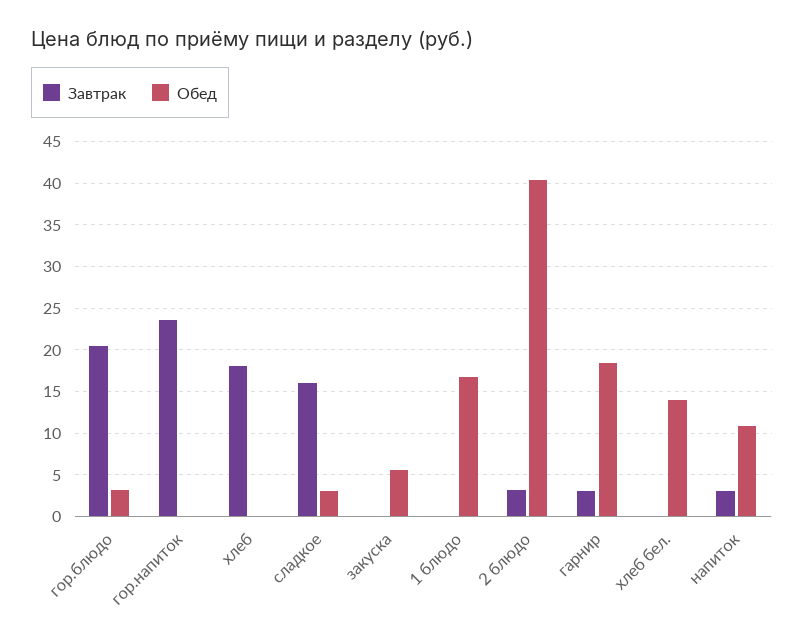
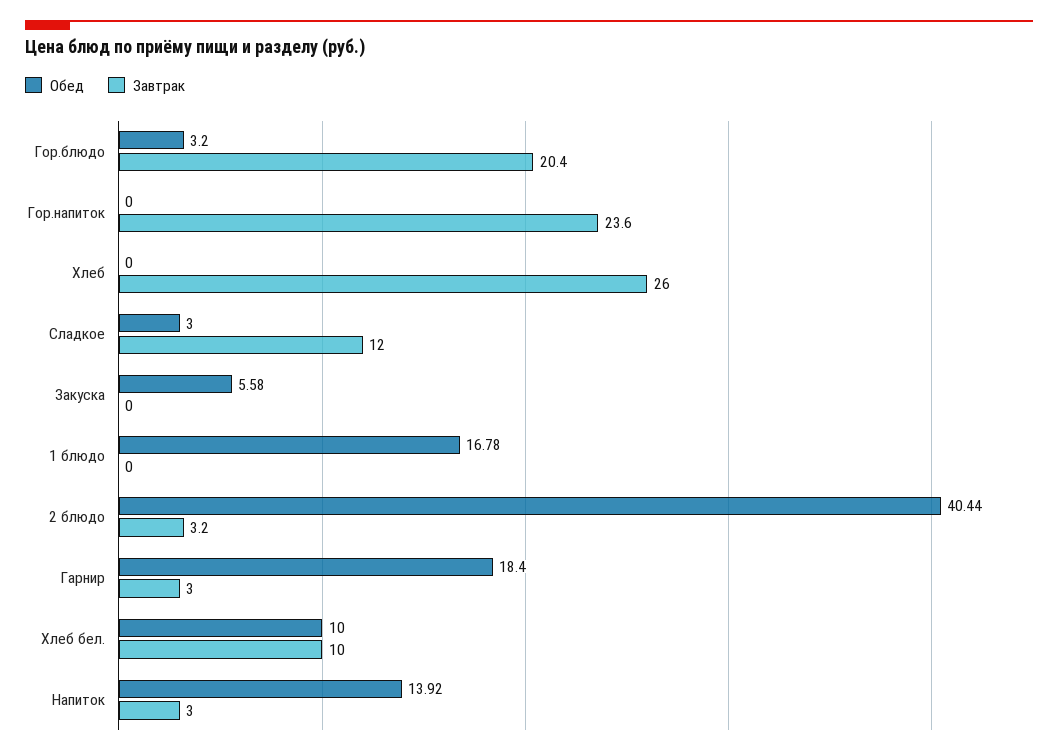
Завтрак, хлеб: 18 -> 26
Завтрак, сладкое: 16 -> 12
Завтрак, хлеб бел.: 0 -> 10
Обед, хлеб бел.: 14 -> 10
Обед, напиток: 11 -> 13.92

